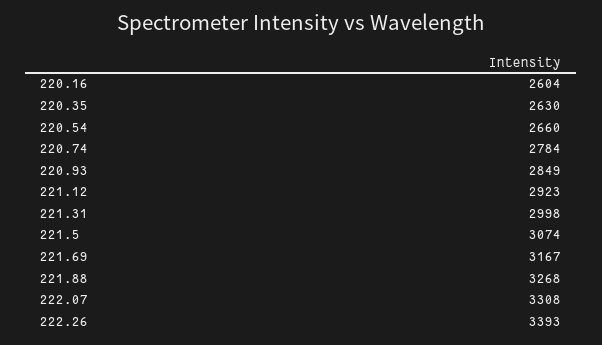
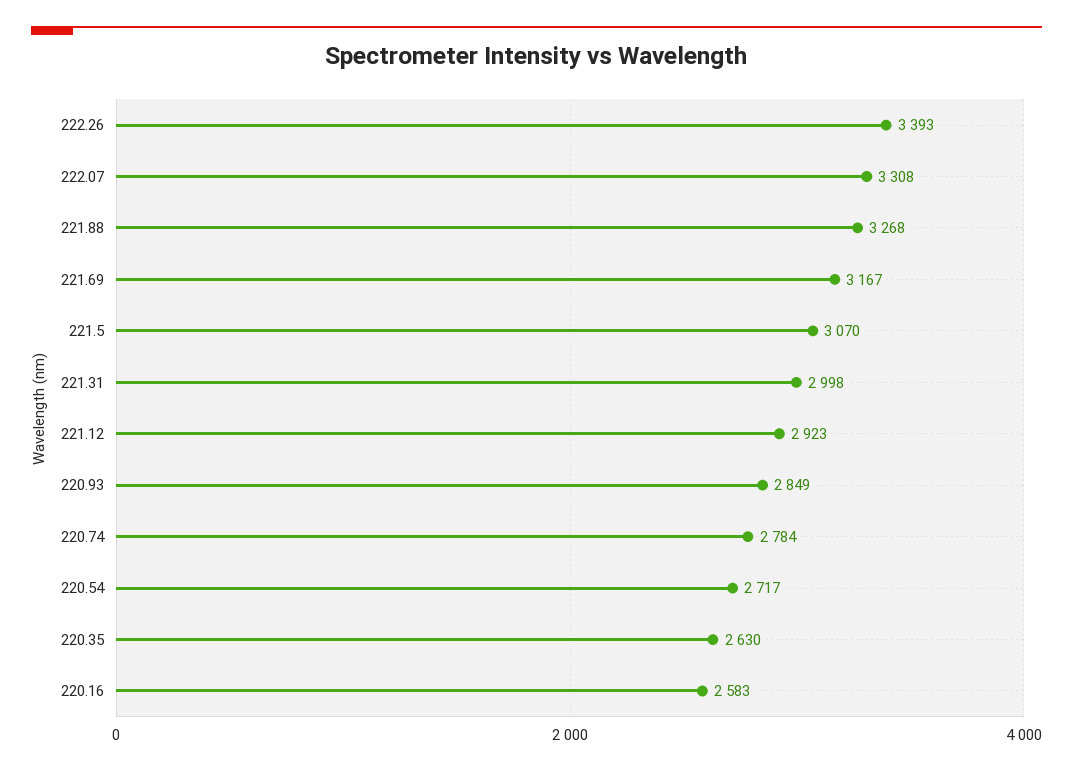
220.16: 2604 -> 2583
220.54: 2660 -> 2717
221.5: 3074 -> 3070

